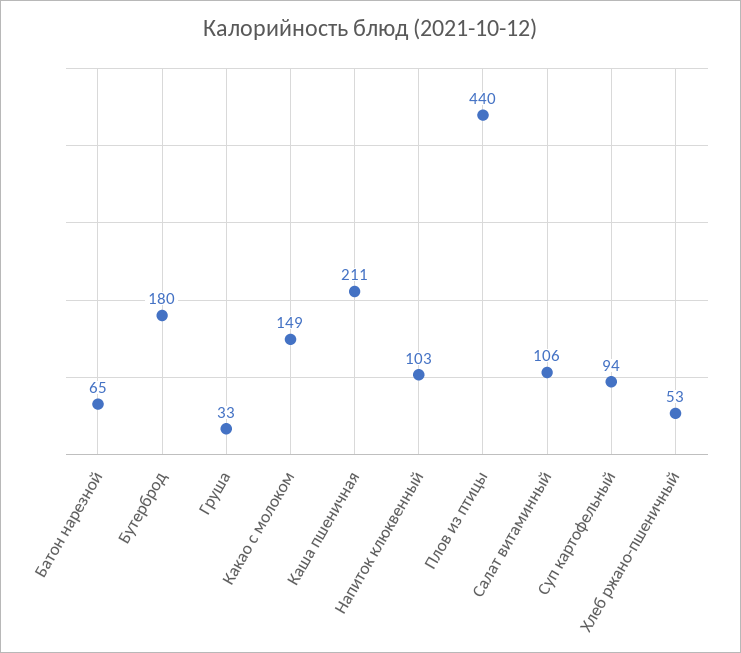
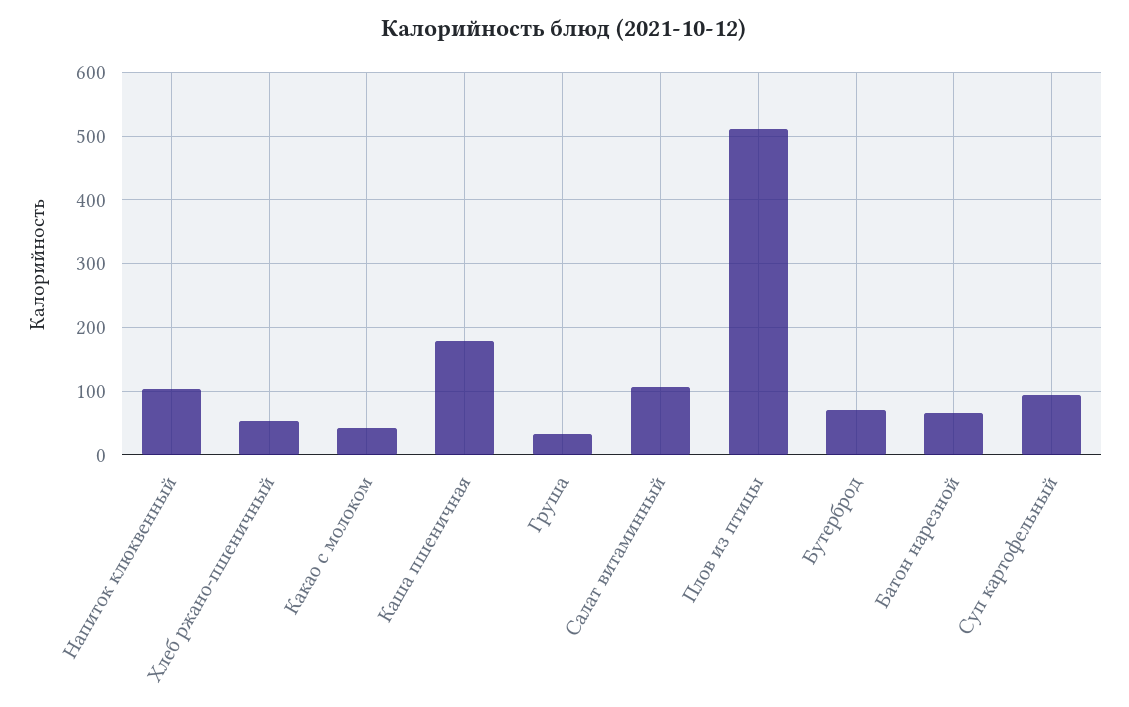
Бутерброд: 180 -> 70
Какао с молоком: 149 -> 40
Каша пшеничная: 211 -> 180
Плов из птицы: 440 -> 510

